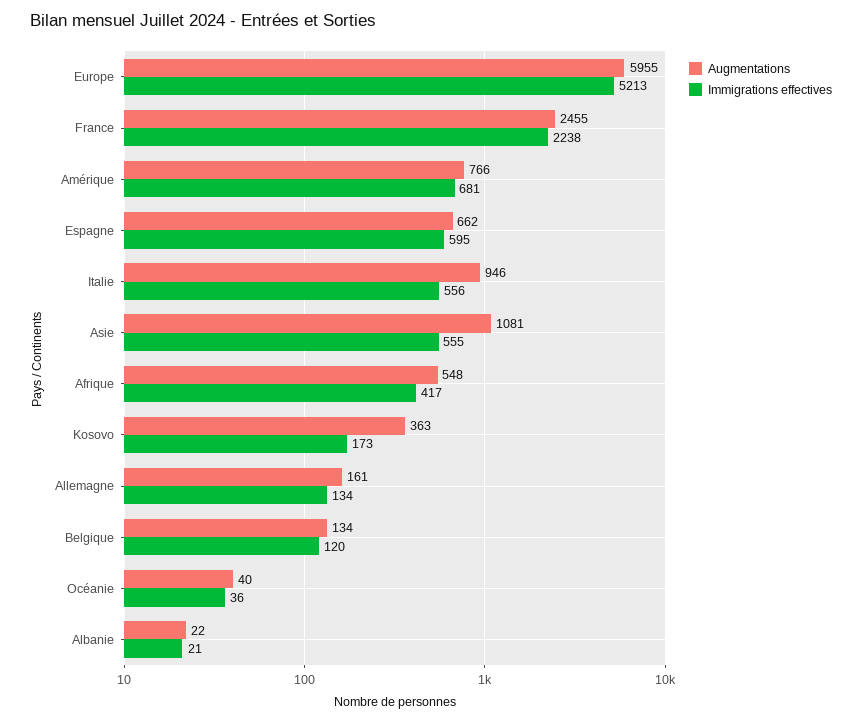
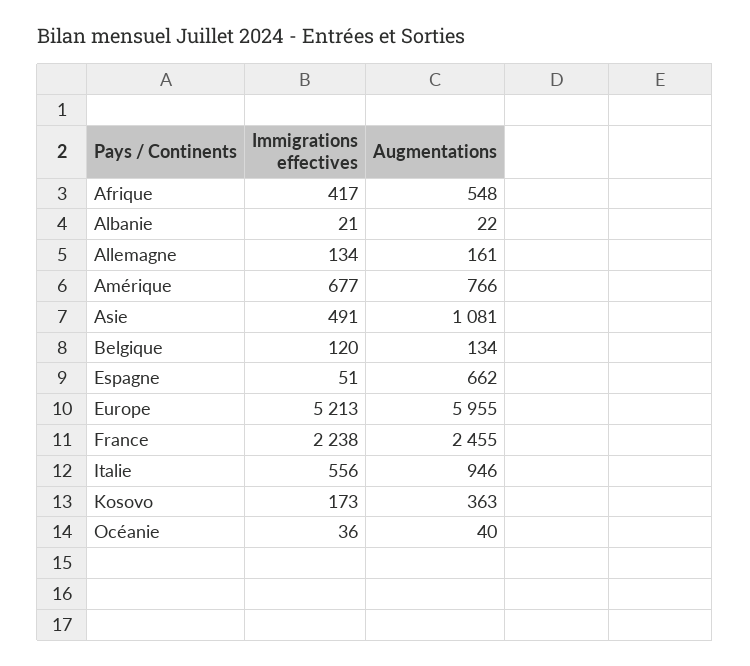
Immigrations effectives, Amérique: 681 -> 677
Immigrations effectives, Espagne: 595 -> 51
Immigrations effectives, Asie: 555 -> 491

